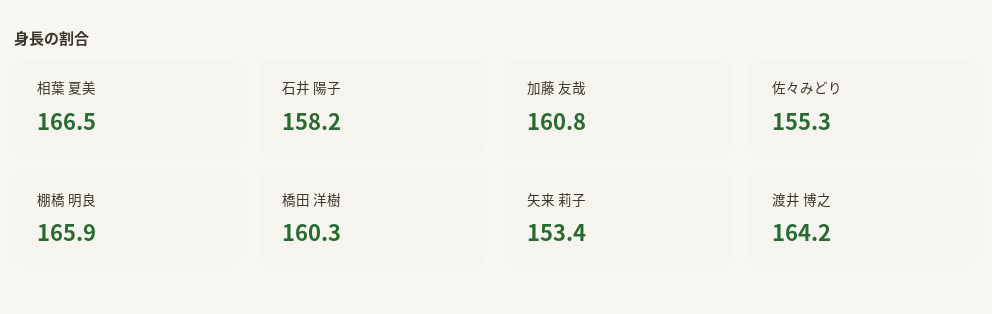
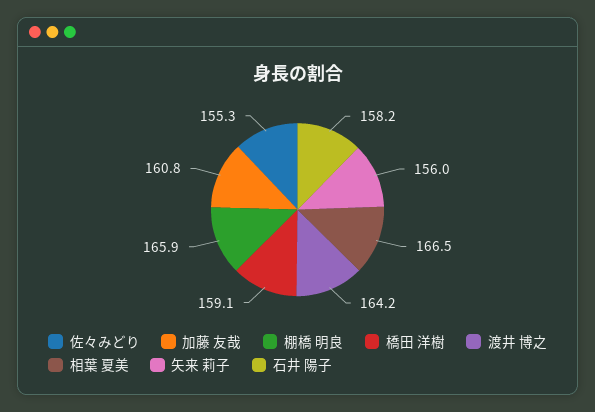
橋田 洋樹: 160.3 -> 159.1
矢来 莉子: 153.4 -> 156

